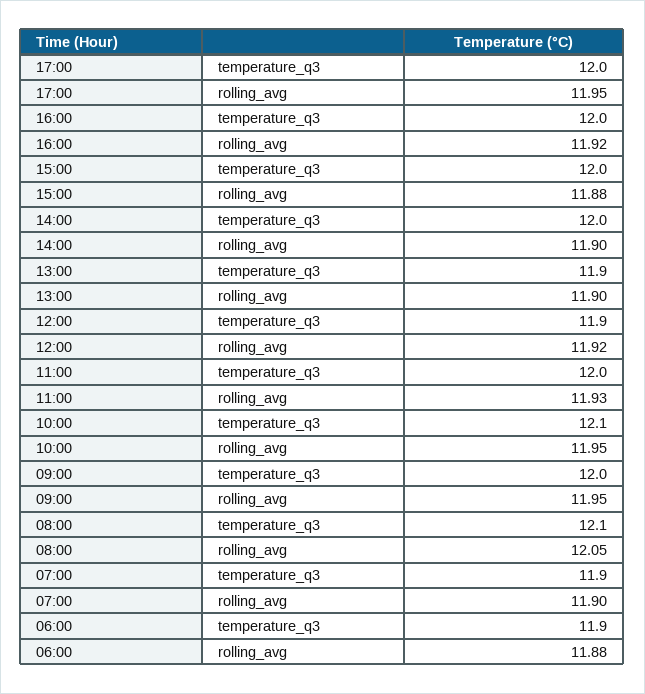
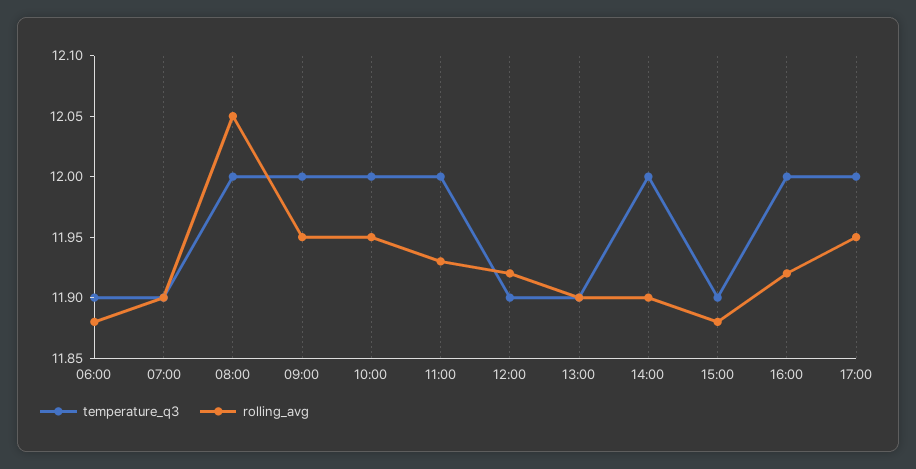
temperature_q3, 15:00: 12 -> 11.9
temperature_q3, 10:00: 12.1 -> 12
temperature_q3, 08:00: 12.1 -> 12

